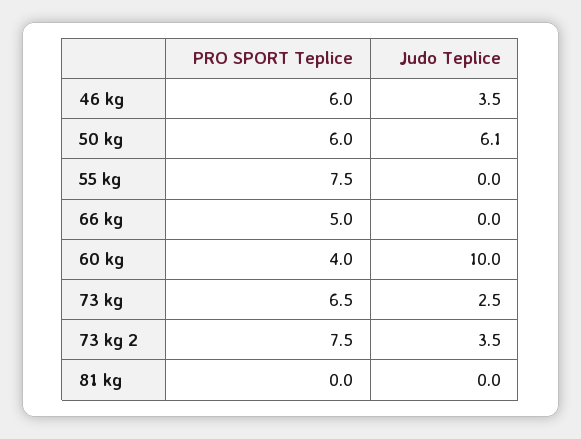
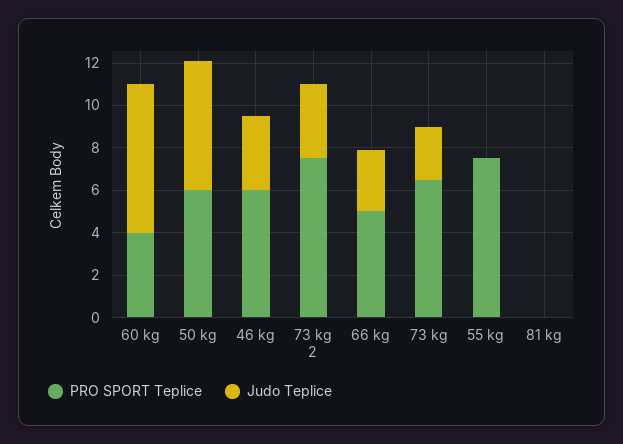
Judo Teplice, 66 kg: 0 -> 3
Judo Teplice, 60 kg: 10 -> 7

